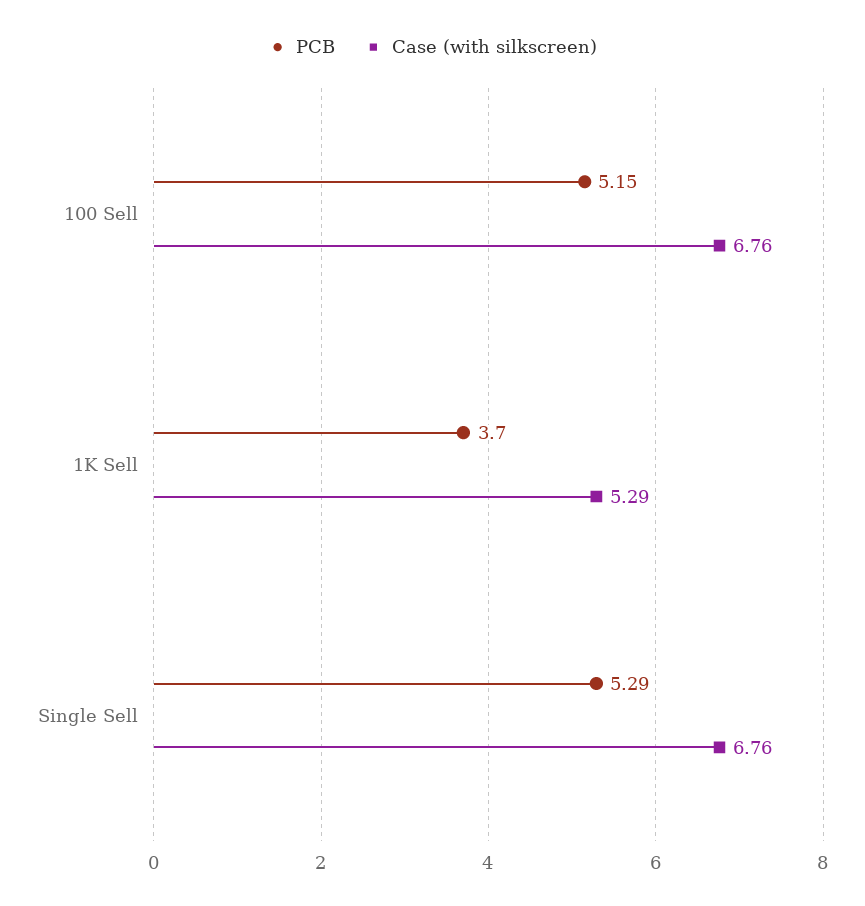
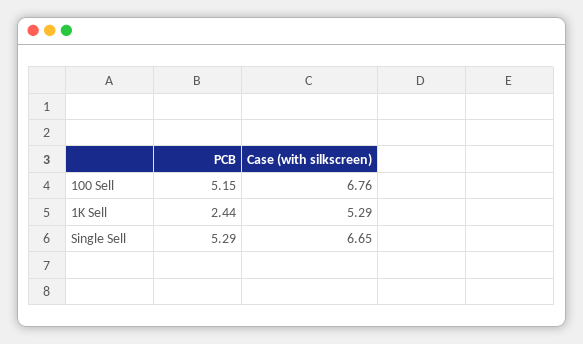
PCB, 1K Sell: 3.7 -> 2.44
Case (with silkscreen), Single Sell: 6.76 -> 6.65

